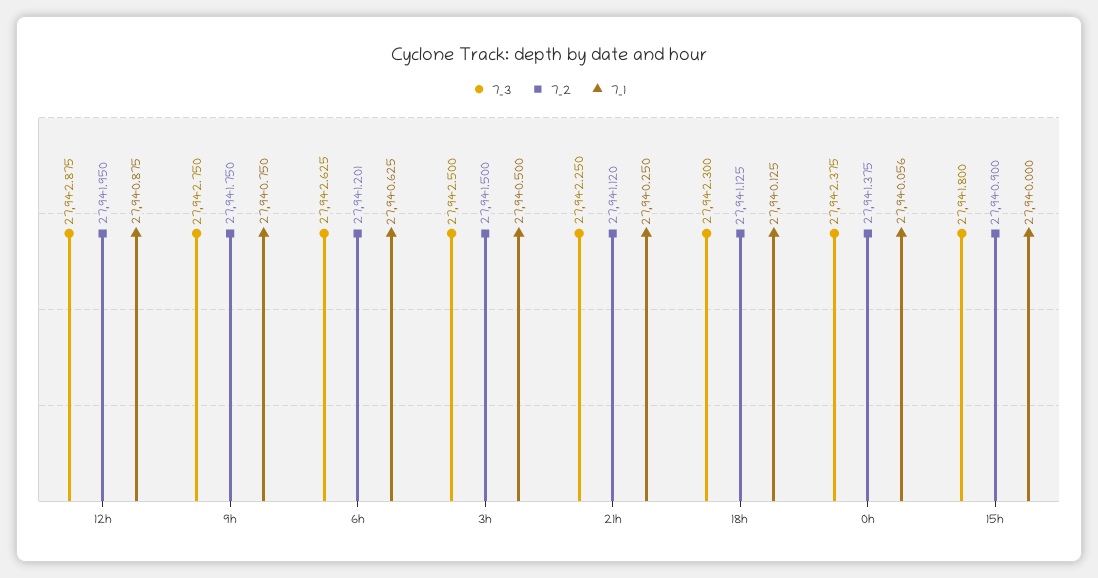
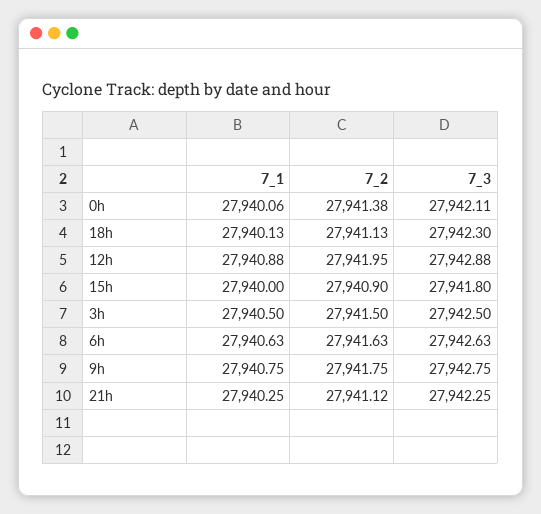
7_2, 6h: 27941.201 -> 27941.63
7_3, 0h: 27942.375 -> 27942.11

